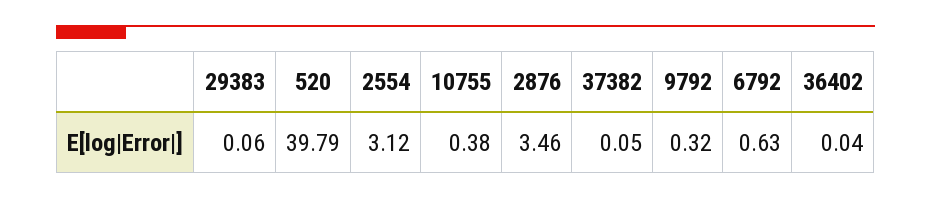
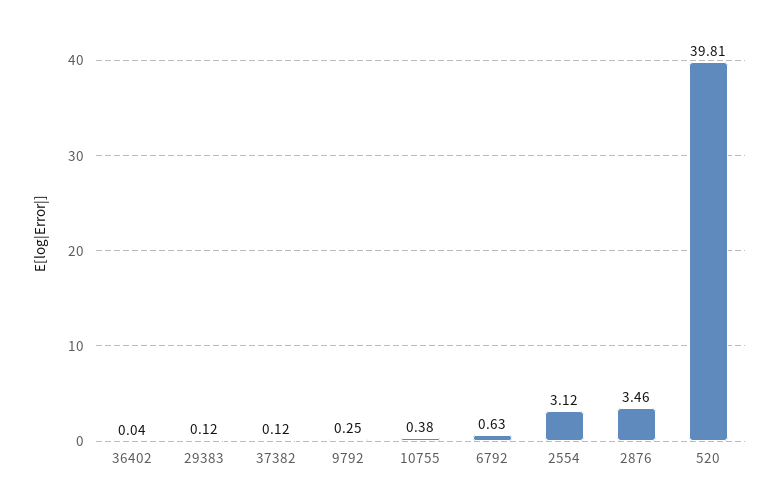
29383: 0.06 -> 0.12
520: 39.79 -> 39.81
37382: 0.05 -> 0.12
9792: 0.32 -> 0.25

